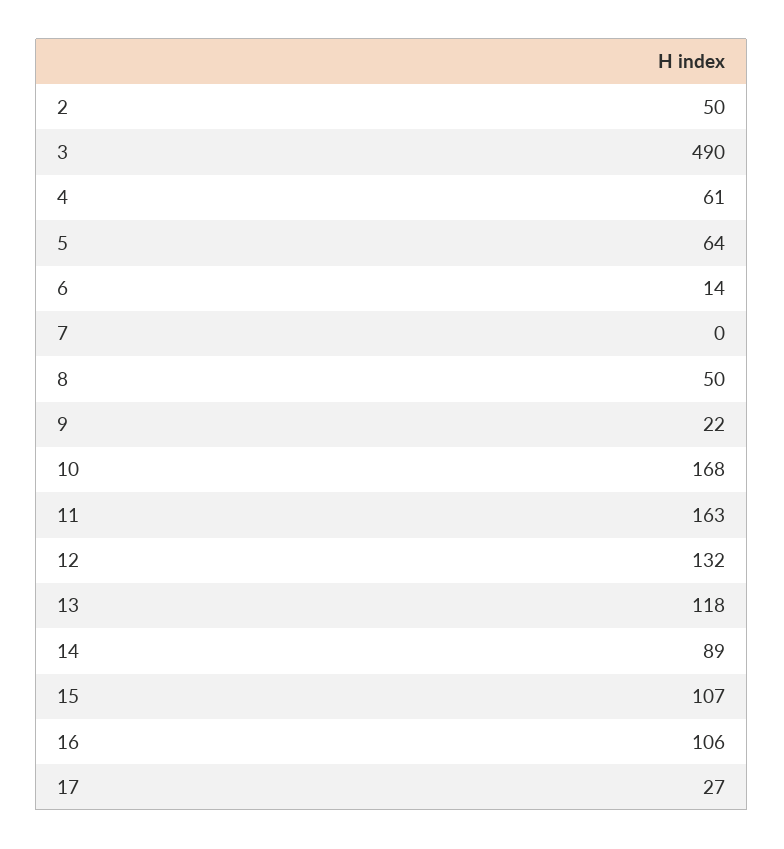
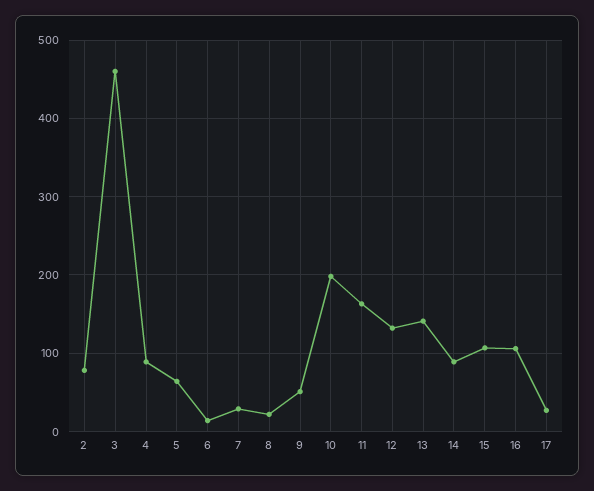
2: 50 -> 80
3: 490 -> 460
4: 61 -> 90
7: 0 -> 30
8: 50 -> 20
9: 22 -> 50
10: 168 -> 200
13: 118 -> 140

